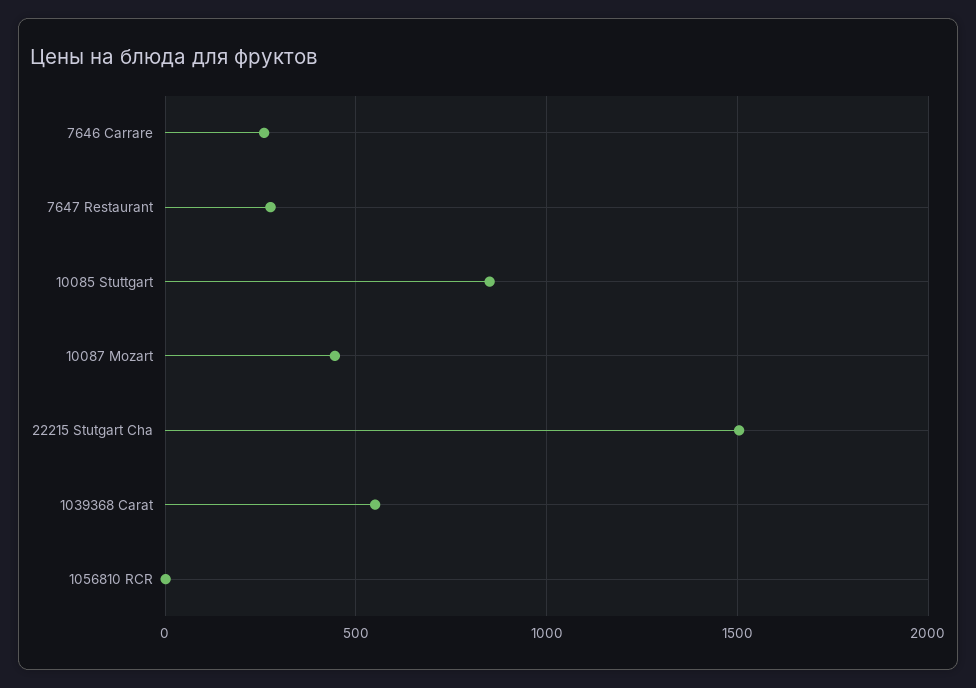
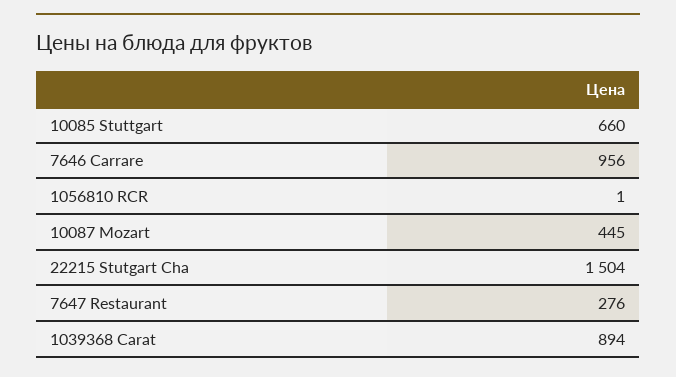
7646 Carrare: 250 -> 956
10085 Stuttgart: 850 -> 660
1039368 Carat: 550 -> 894

